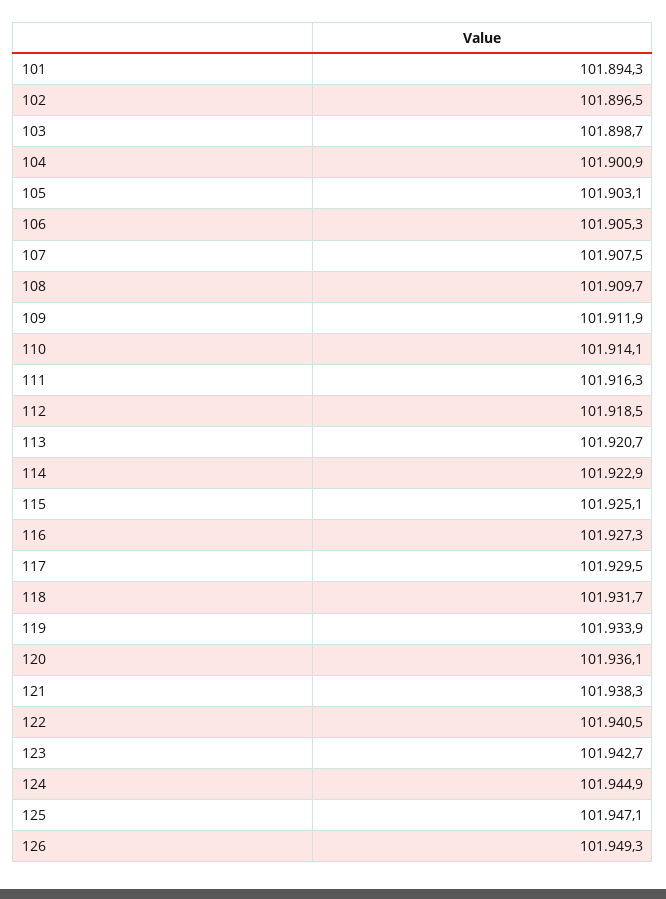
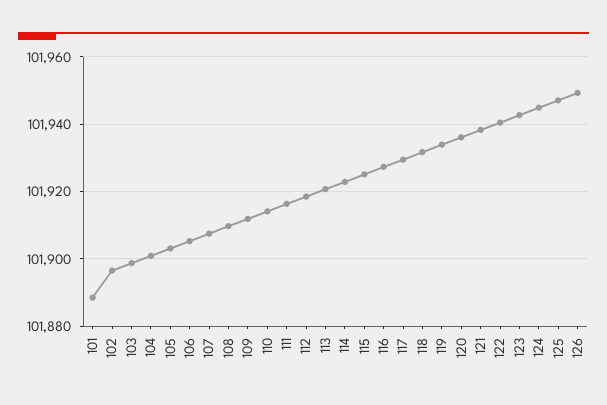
101: 101894.3 -> 101888

